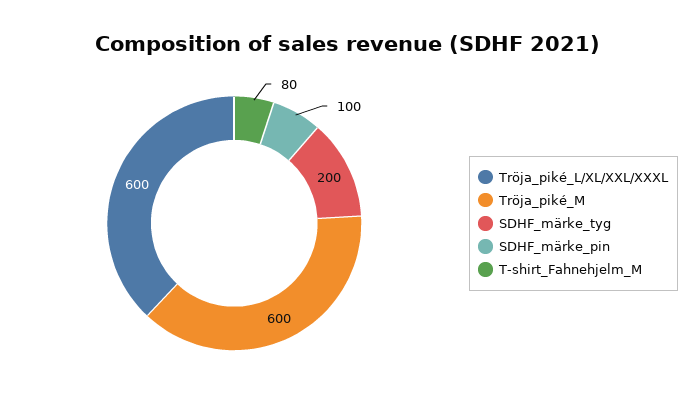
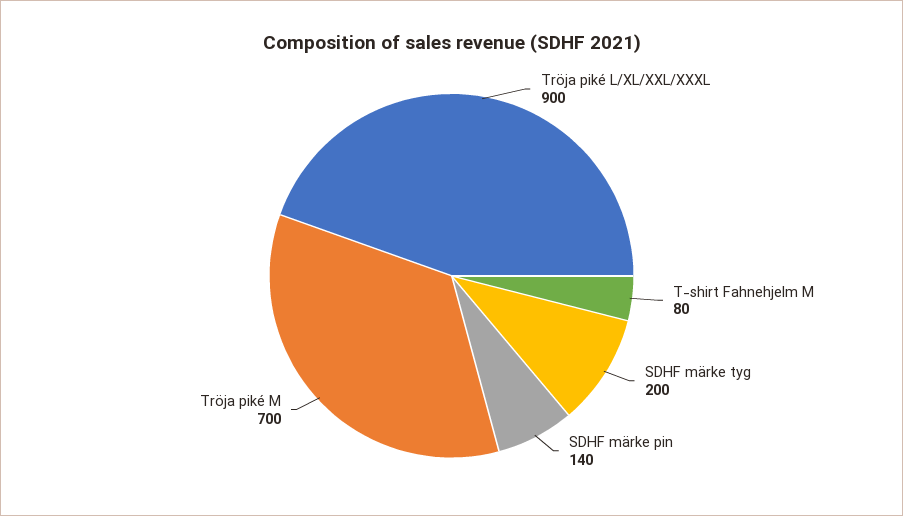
Tröja_piké_L/XL/XXL/XXXL: 600 -> 900
Tröja_piké_M: 600 -> 700
SDHF_märke_pin: 100 -> 140

